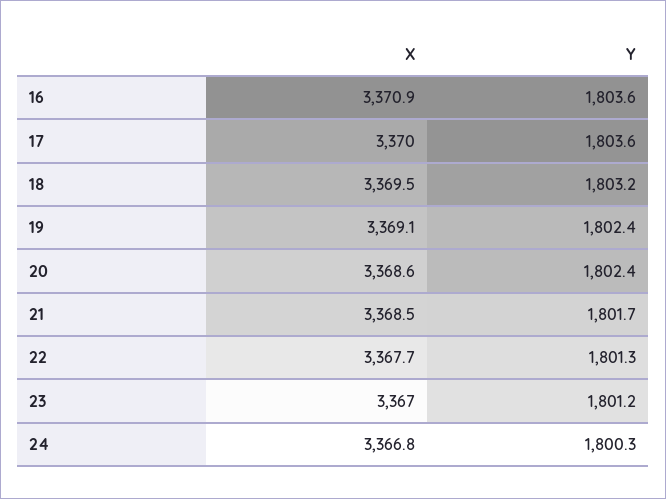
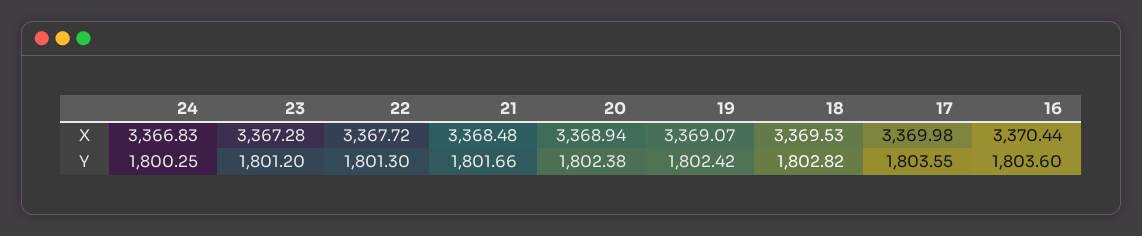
X, 16: 3370.9 -> 3370.44
Y, 18: 1803.2 -> 1802.82
X, 20: 3368.6 -> 3368.94
X, 23: 3367 -> 3367.28

